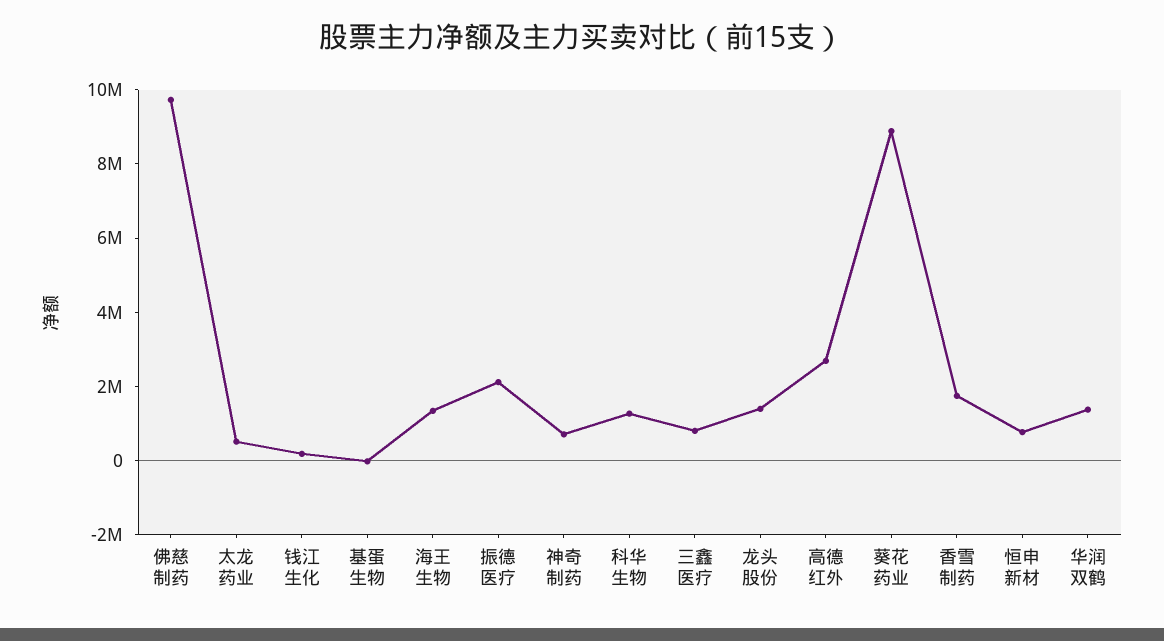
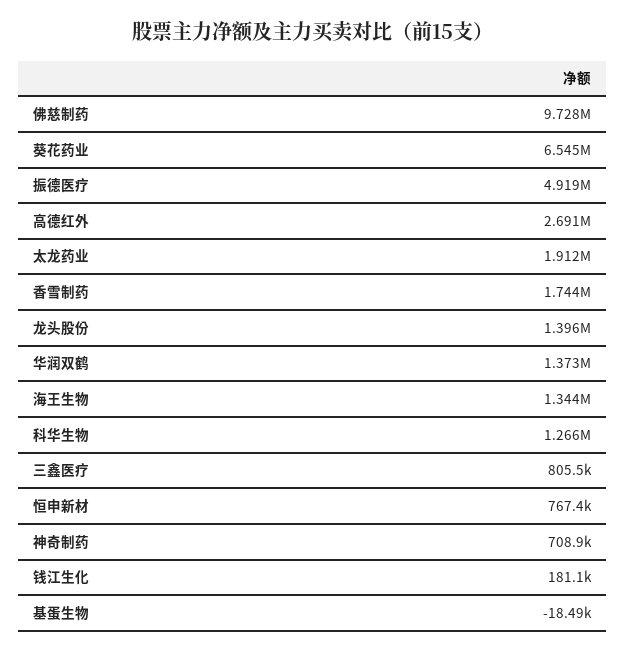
太龙药业: 500000 -> 1912000
振德医疗: 2000000 -> 4919000
葵花药业: 9000000 -> 6545000

